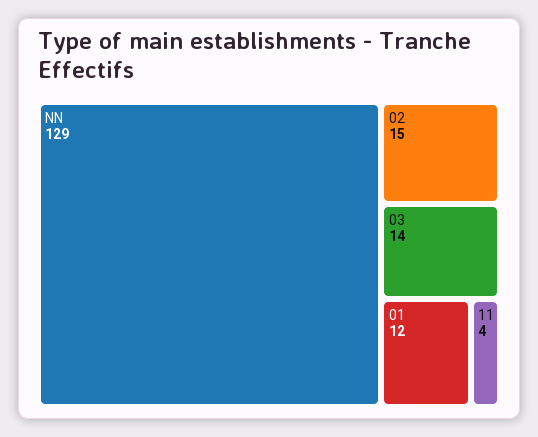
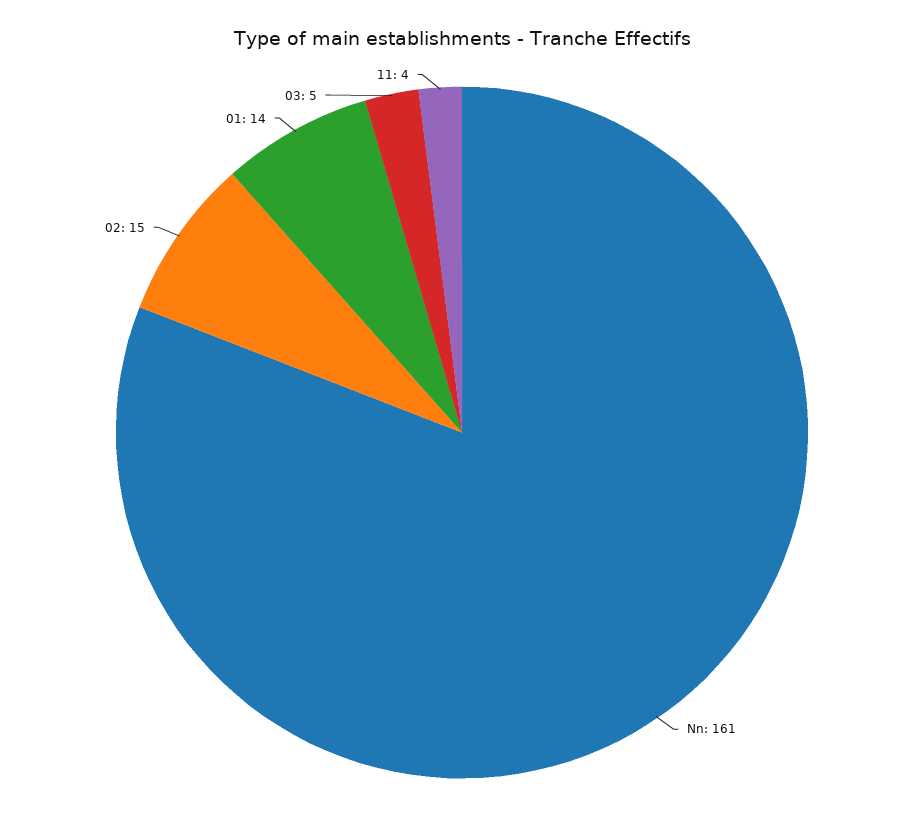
NN: 129 -> 161
03: 14 -> 5
01: 12 -> 14

